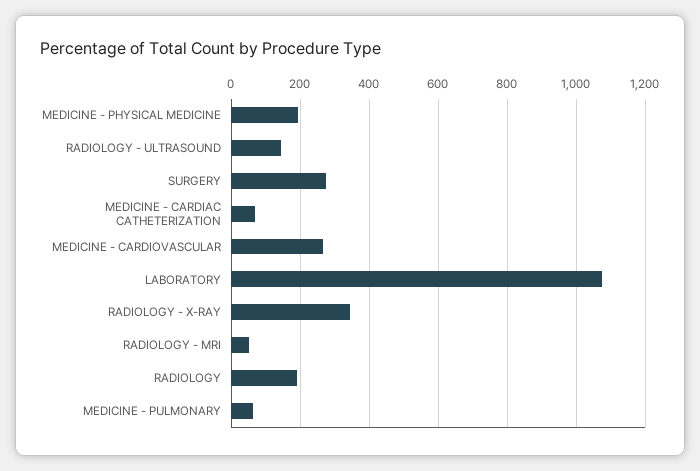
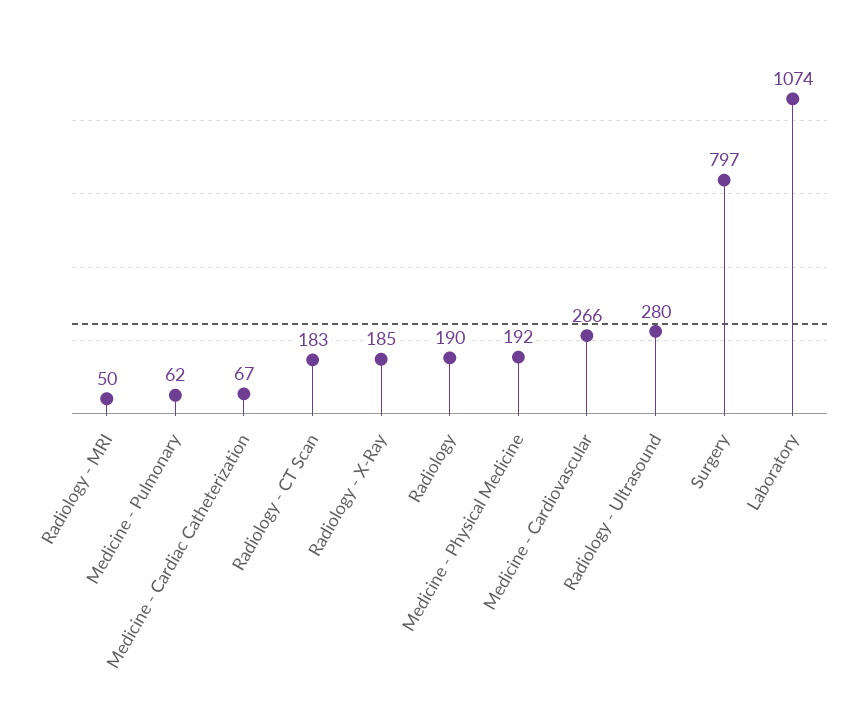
RADIOLOGY - ULTRASOUND: 140 -> 280
SURGERY: 280 -> 797
RADIOLOGY - X-RAY: 340 -> 185
Radiology - CT Scan: none -> 183

